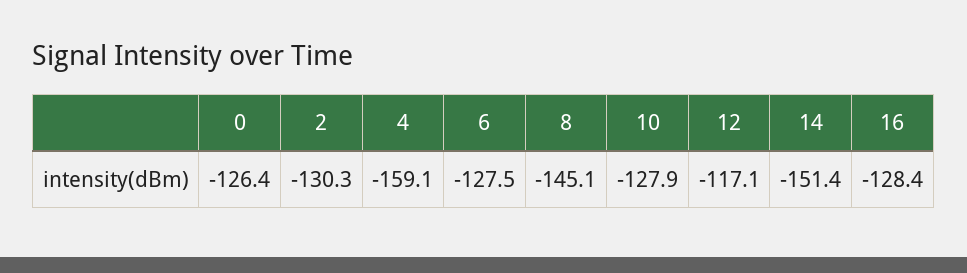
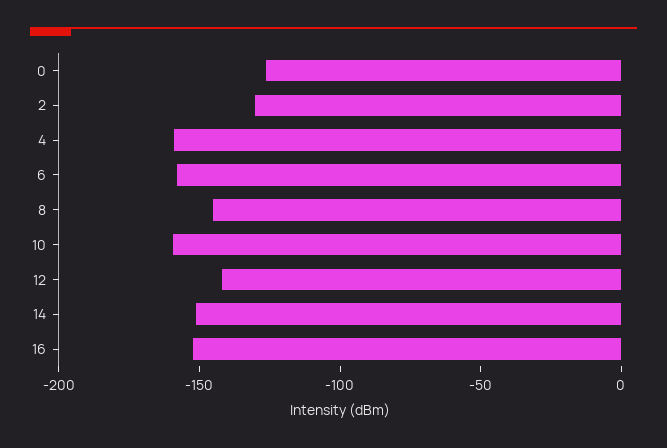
6: -127.5 -> -160
10: -127.9 -> -160
12: -117.1 -> -140
16: -128.4 -> -150

